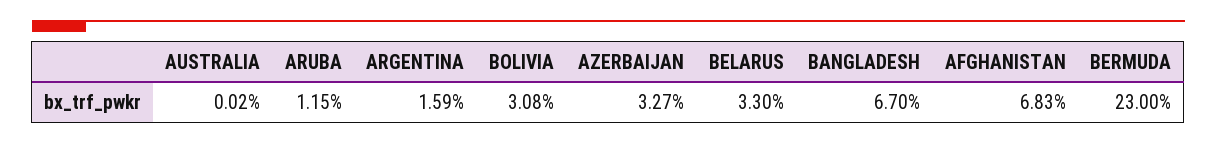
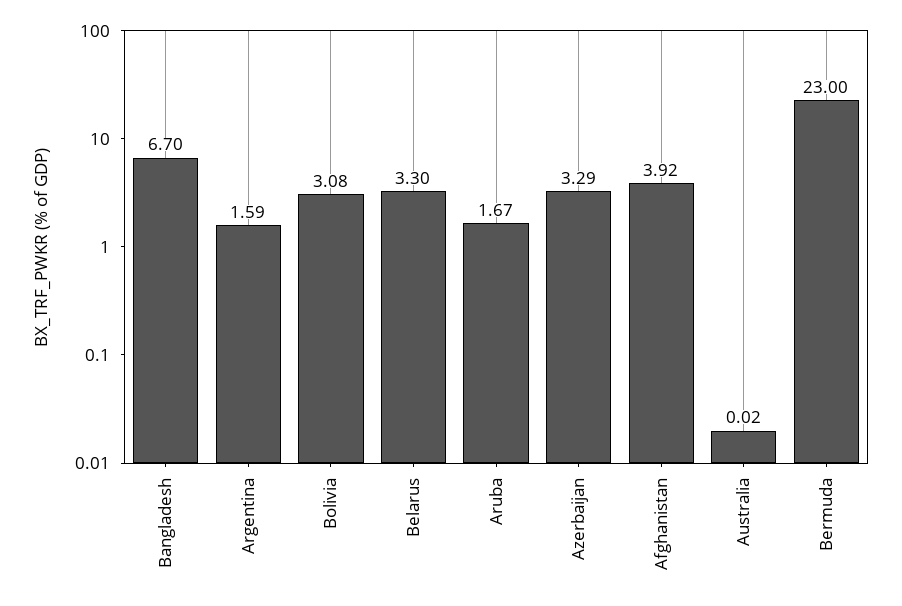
ARUBA: 1.15 -> 1.67
AZERBAIJAN: 3.27 -> 3.29
AFGHANISTAN: 6.83 -> 3.92

